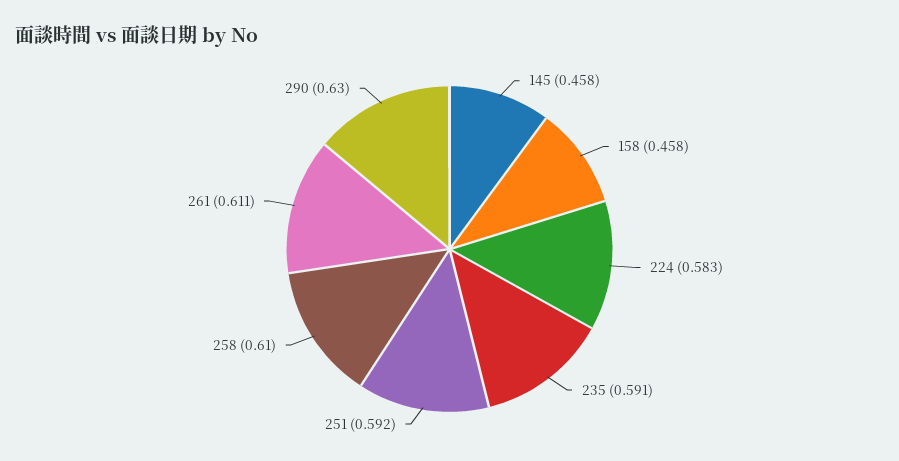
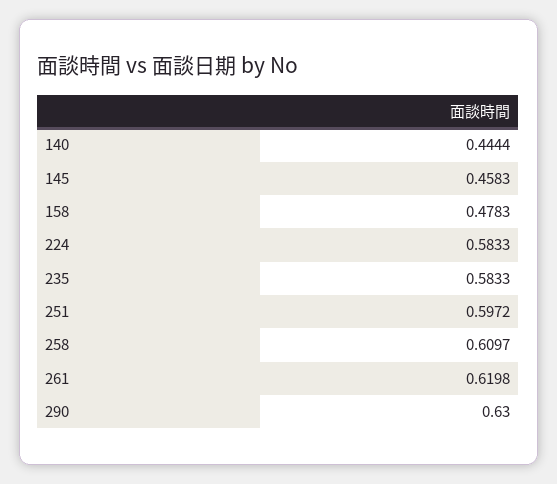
158: 0.458 -> 0.4783
235: 0.591 -> 0.5833
251: 0.592 -> 0.5972
261: 0.611 -> 0.6198
140: none -> 0.4444

